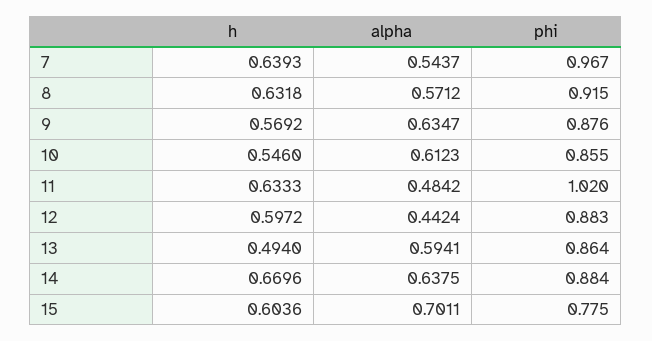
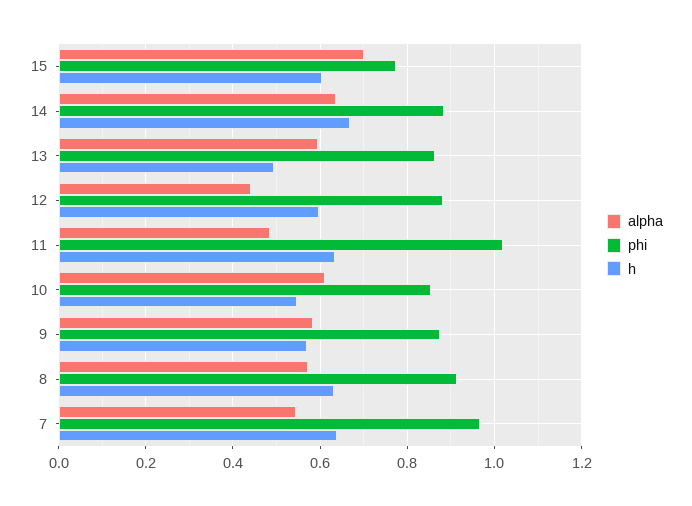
alpha, 9: 0.6347 -> 0.58

